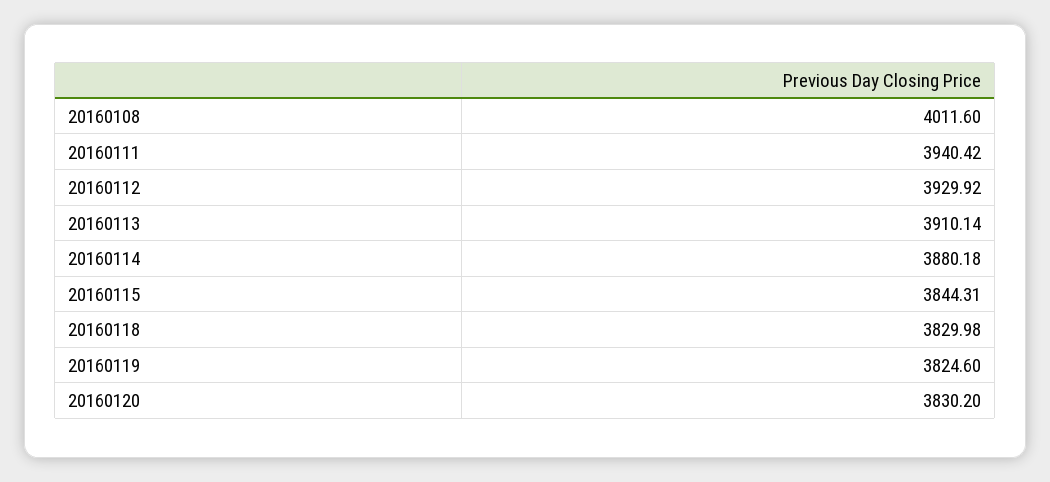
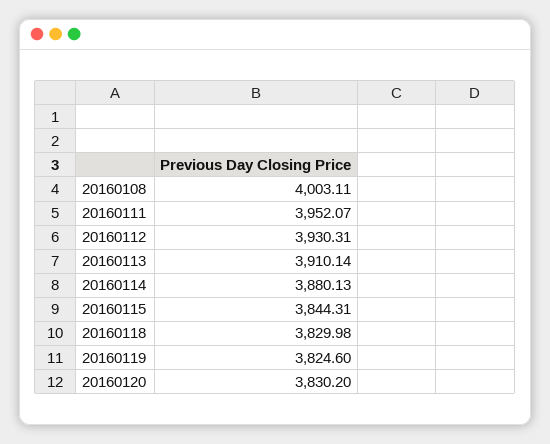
20160108: 4011.6 -> 4003.11
20160111: 3940.42 -> 3952.07
20160112: 3929.92 -> 3930.31
20160114: 3880.18 -> 3880.13

